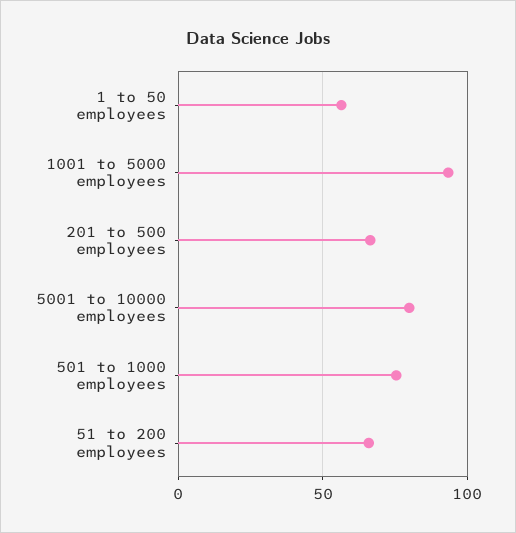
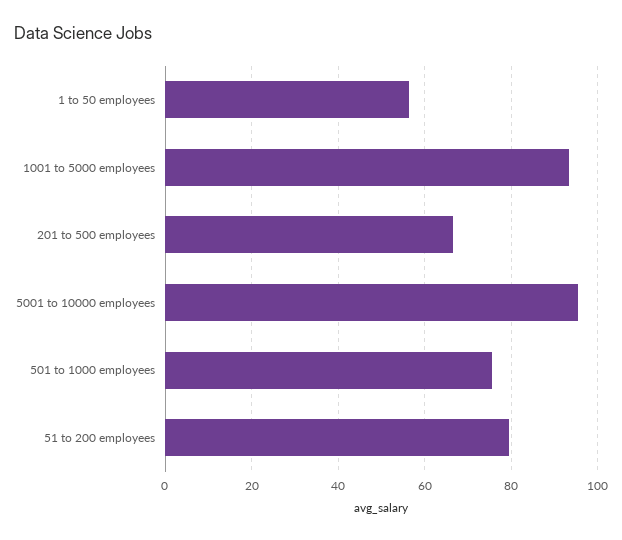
5001 to 10000 employees: 80 -> 96
51 to 200 employees: 65 -> 80

